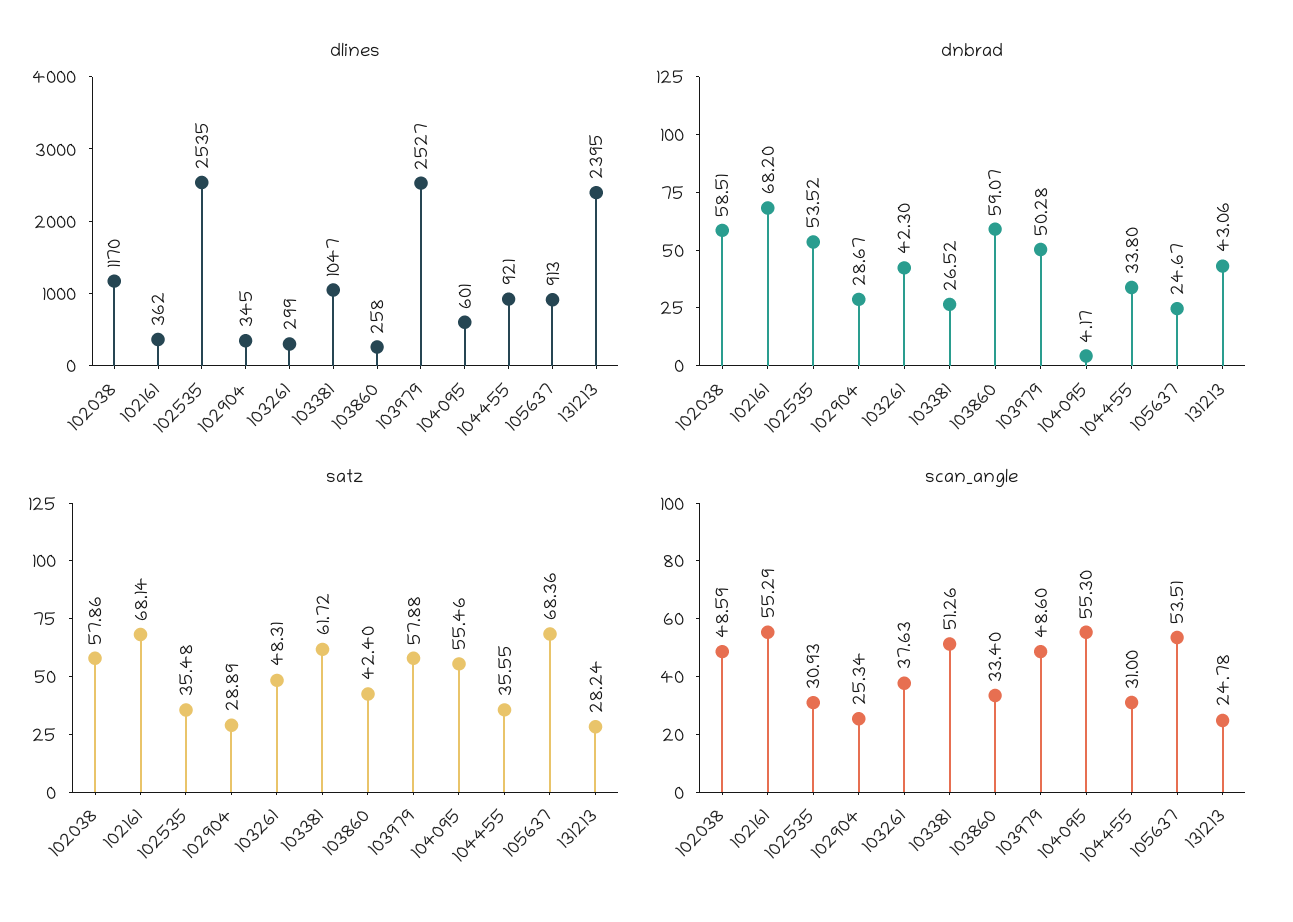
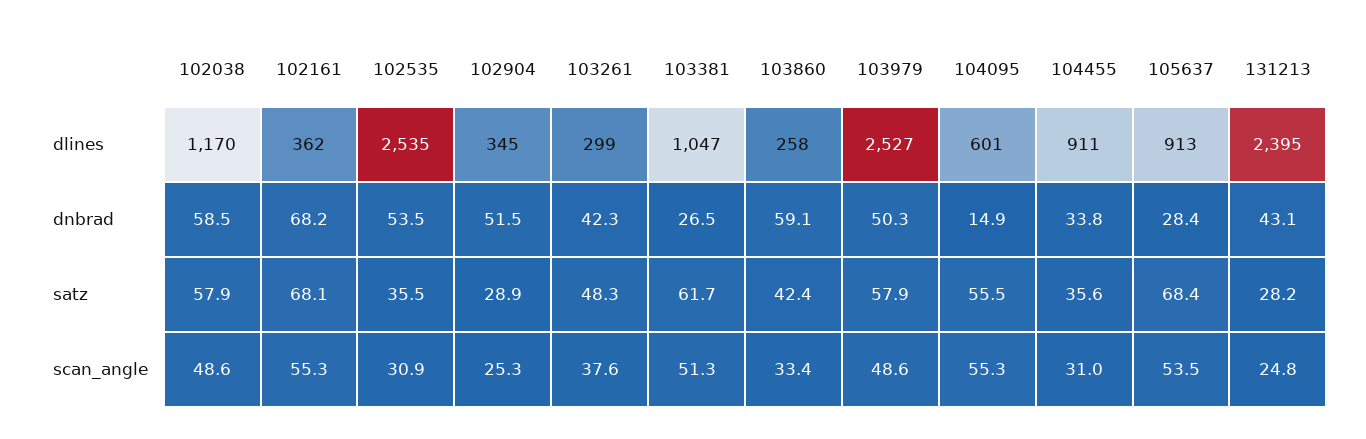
dlines, 104455: 921 -> 911
dnbrad, 102904: 28.67 -> 51.5
dnbrad, 104095: 4.17 -> 14.9
dnbrad, 105637: 24.67 -> 28.4

